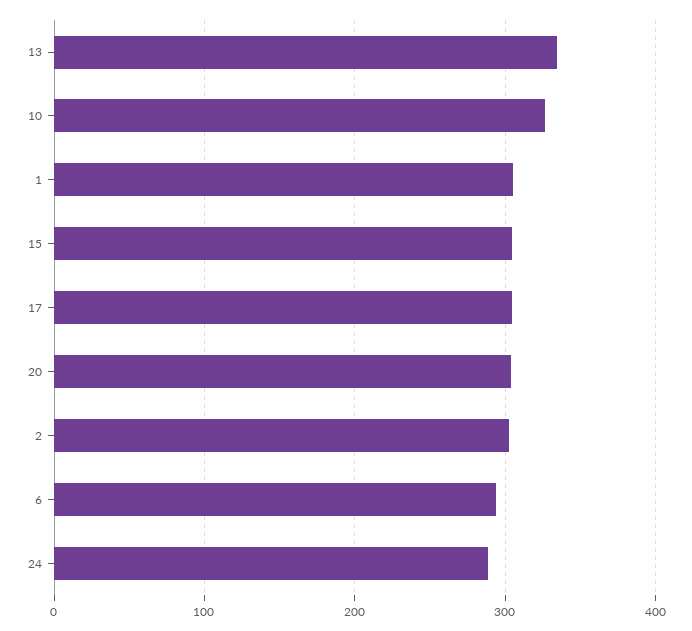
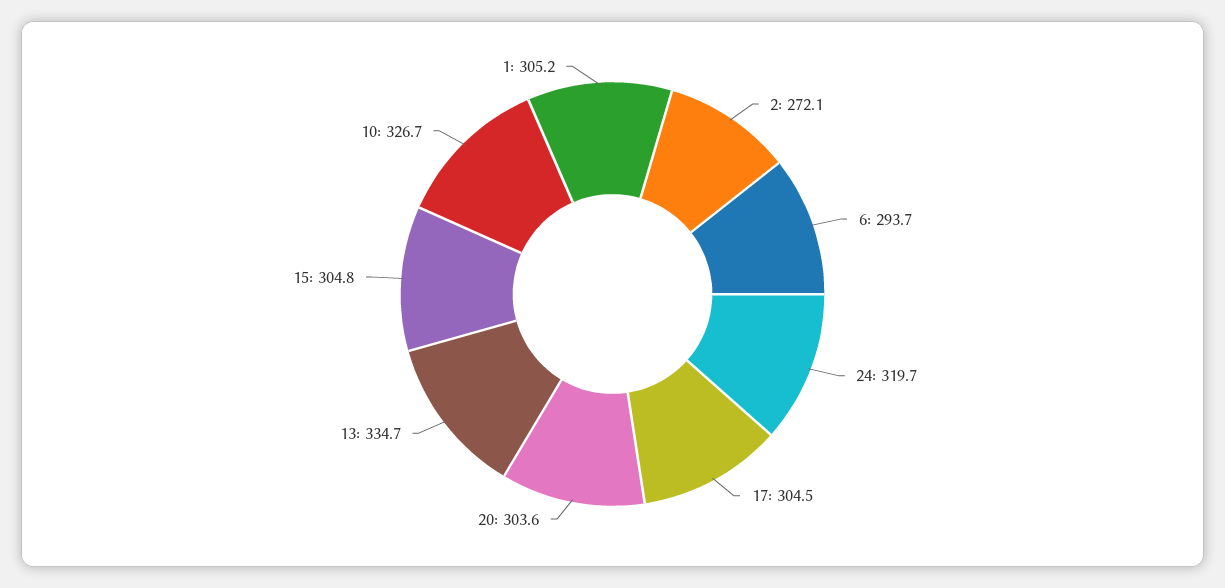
2: 300 -> 272.1
24: 290 -> 319.7

